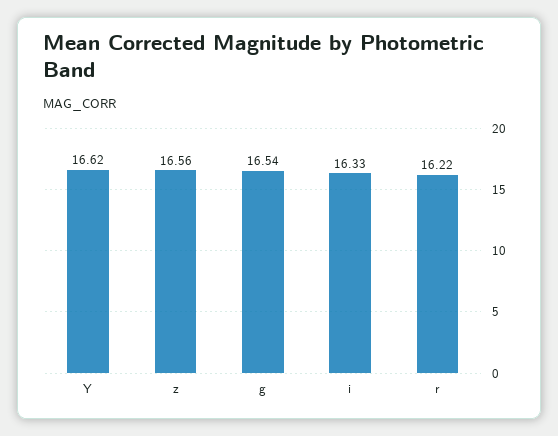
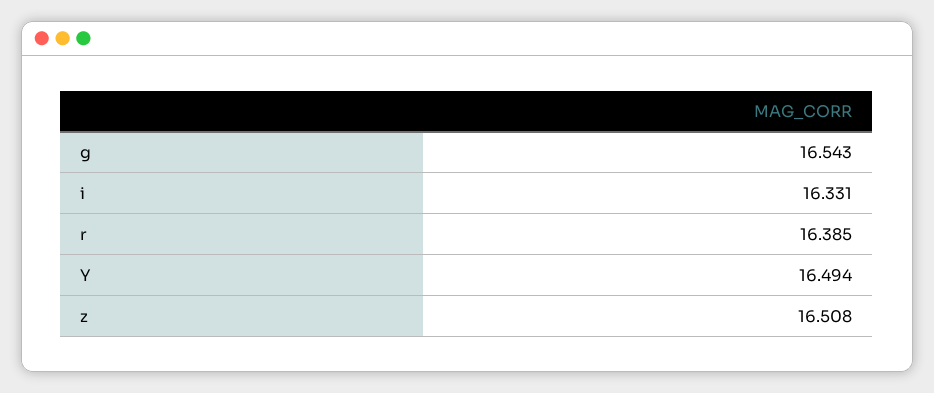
Y: 16.62 -> 16.494
z: 16.56 -> 16.508
r: 16.22 -> 16.385

